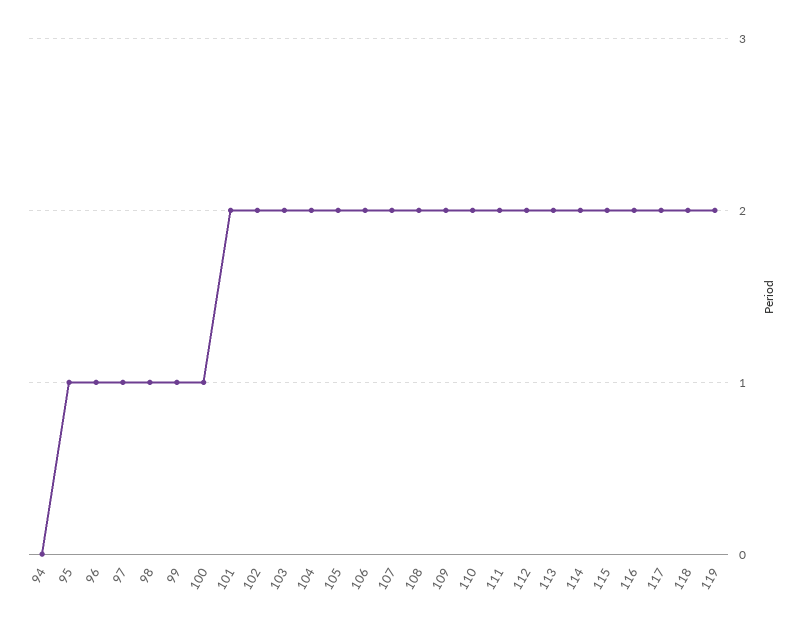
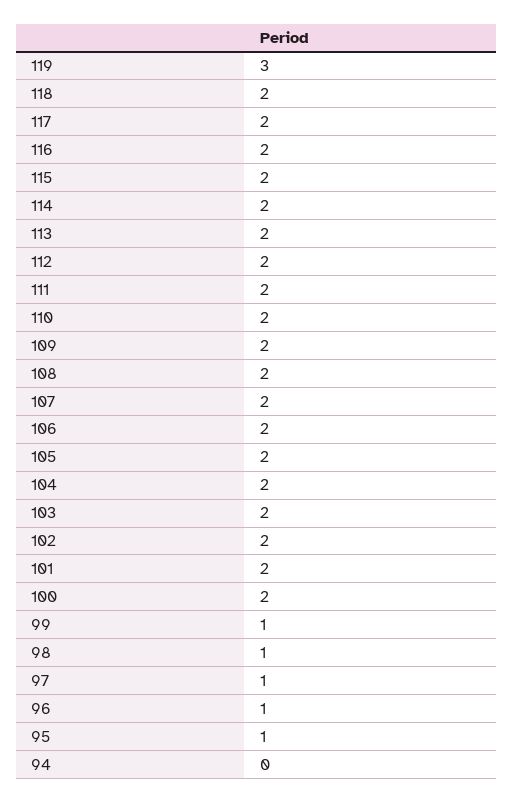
100: 1 -> 2
119: 2 -> 3

